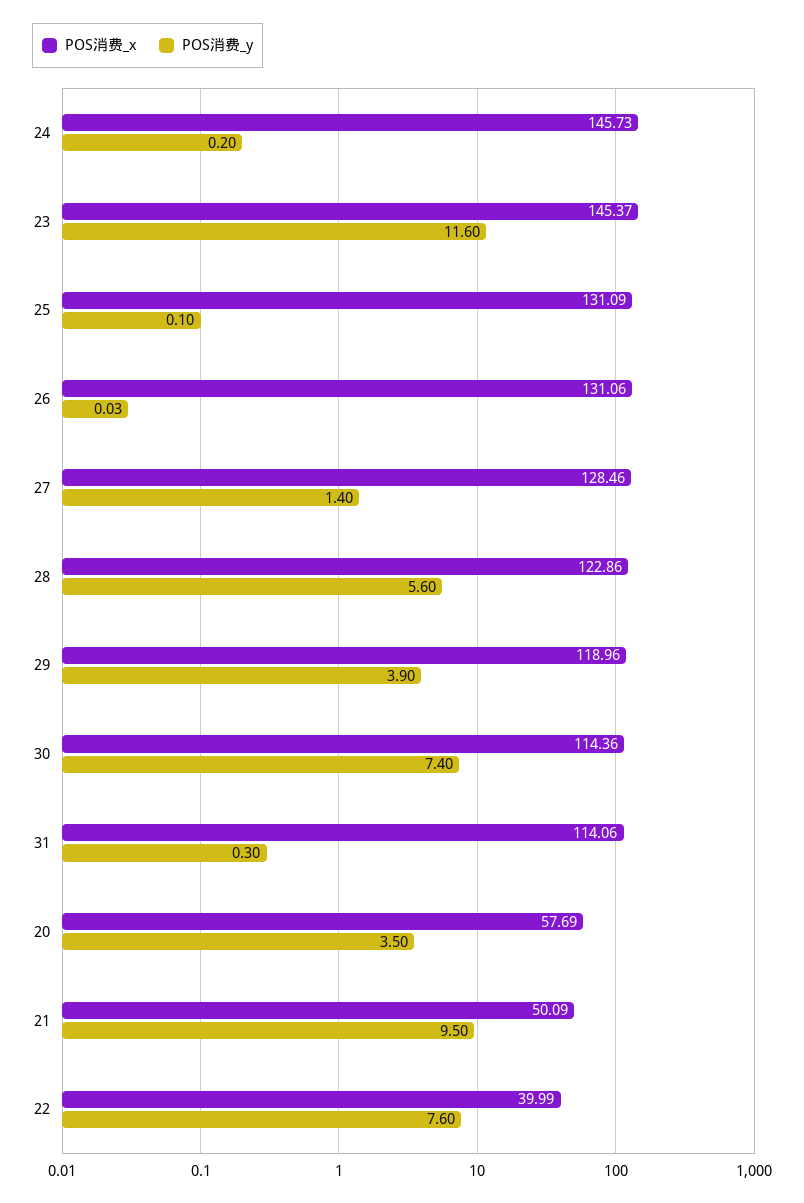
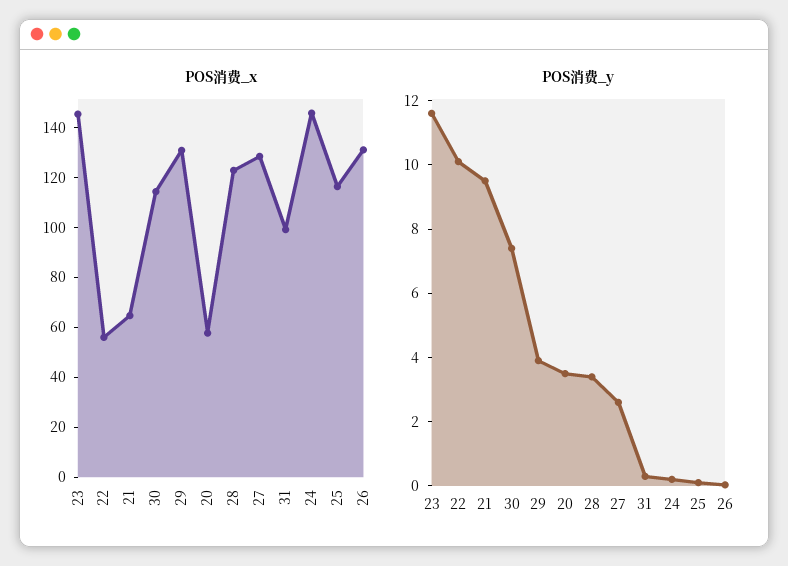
POS消费_x, 25: 131.09 -> 115
POS消费_y, 27: 1.4 -> 2.5
POS消费_y, 28: 5.6 -> 3.5
POS消费_x, 29: 118.96 -> 130
POS消费_x, 31: 114.06 -> 100
POS消费_x, 21: 50.09 -> 65
POS消费_x, 22: 39.99 -> 55
POS消费_y, 22: 7.6 -> 10

